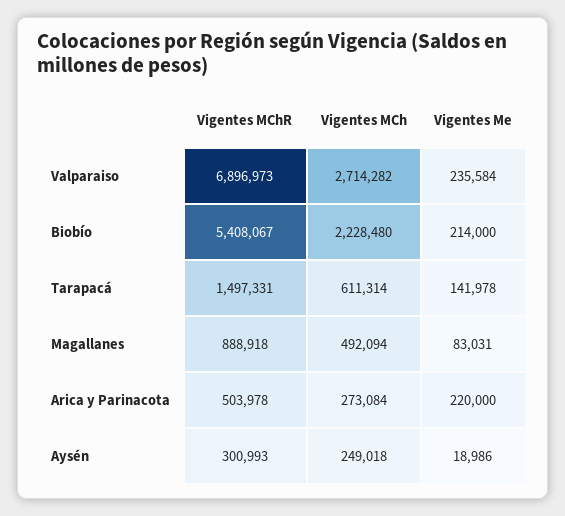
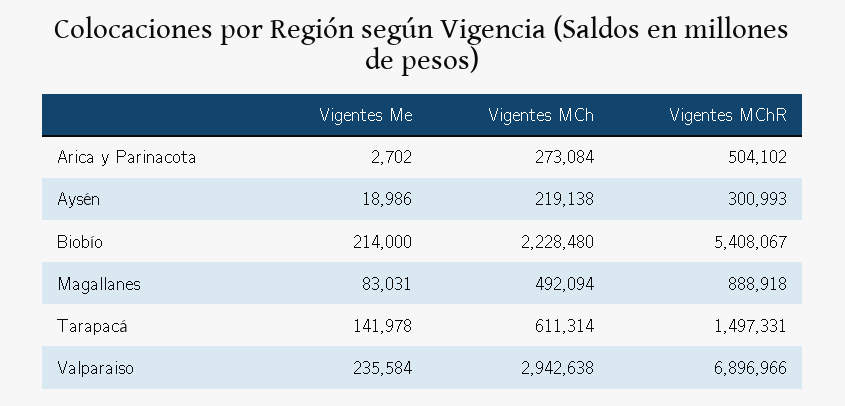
Vigentes MChR, Valparaiso: 6896973 -> 6896966
Vigentes MCh, Valparaiso: 2714282 -> 2942638
Vigentes MChR, Arica y Parinacota: 503978 -> 504102
Vigentes Me, Arica y Parinacota: 220000 -> 2702
Vigentes MCh, Aysén: 249018 -> 219138

